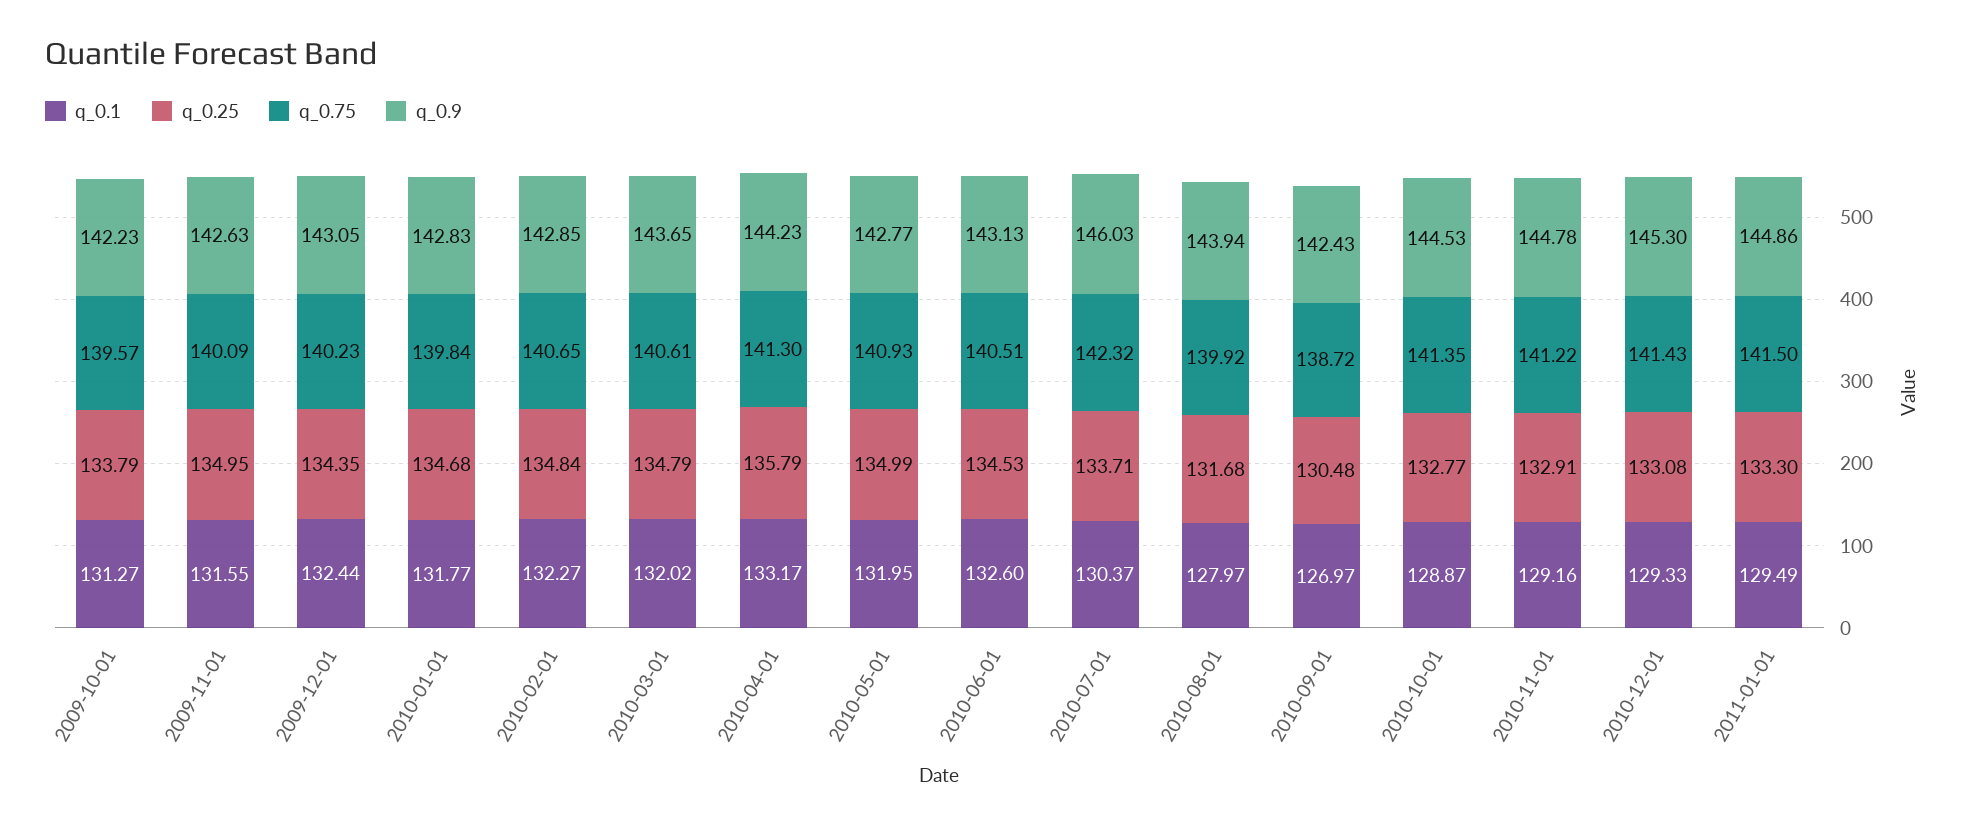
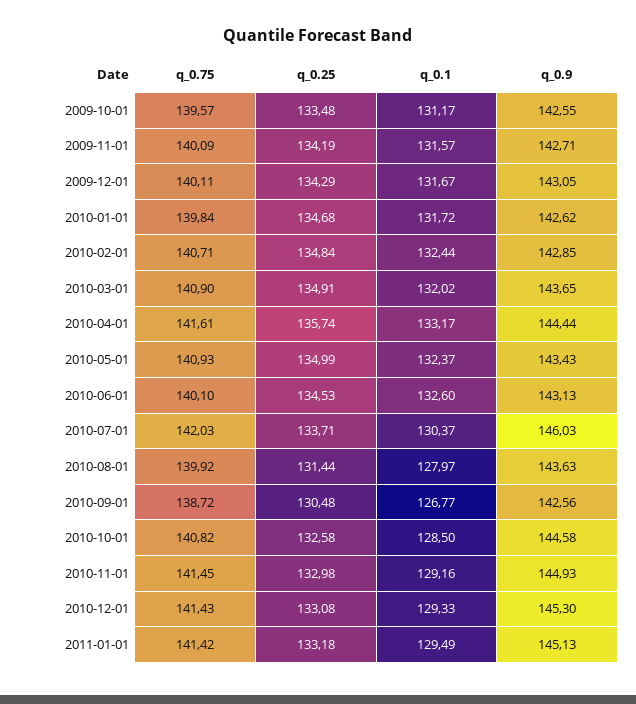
q_0.1, 2009-10-01: 131.27 -> 131.17
q_0.25, 2009-10-01: 133.79 -> 133.48
q_0.9, 2009-10-01: 142.23 -> 142.55
q_0.1, 2009-11-01: 131.55 -> 131.57
q_0.25, 2009-11-01: 134.95 -> 134.19
q_0.9, 2009-11-01: 142.63 -> 142.71
q_0.1, 2009-12-01: 132.44 -> 131.67
q_0.25, 2009-12-01: 134.35 -> 134.29
q_0.75, 2009-12-01: 140.23 -> 140.11
q_0.1, 2010-01-01: 131.77 -> 131.72
q_0.9, 2010-01-01: 142.83 -> 142.62
q_0.1, 2010-02-01: 132.27 -> 132.44
q_0.75, 2010-02-01: 140.65 -> 140.71
q_0.25, 2010-03-01: 134.79 -> 134.91
q_0.75, 2010-03-01: 140.61 -> 140.9
q_0.25, 2010-04-01: 135.79 -> 135.74
q_0.75, 2010-04-01: 141.3 -> 141.61
q_0.9, 2010-04-01: 144.23 -> 144.44
q_0.1, 2010-05-01: 131.95 -> 132.37
q_0.9, 2010-05-01: 142.77 -> 143.43
q_0.75, 2010-06-01: 140.51 -> 140.1
q_0.75, 2010-07-01: 142.32 -> 142.03
q_0.25, 2010-08-01: 131.68 -> 131.44
q_0.9, 2010-08-01: 143.94 -> 143.63
q_0.1, 2010-09-01: 126.97 -> 126.77
q_0.9, 2010-09-01: 142.43 -> 142.56
q_0.1, 2010-10-01: 128.87 -> 128.5
q_0.25, 2010-10-01: 132.77 -> 132.58
q_0.75, 2010-10-01: 141.35 -> 140.82
q_0.9, 2010-10-01: 144.53 -> 144.58
q_0.25, 2010-11-01: 132.91 -> 132.98
q_0.75, 2010-11-01: 141.22 -> 141.45
q_0.9, 2010-11-01: 144.78 -> 144.93
q_0.25, 2011-01-01: 133.3 -> 133.18
q_0.75, 2011-01-01: 141.5 -> 141.42
q_0.9, 2011-01-01: 144.86 -> 145.13

